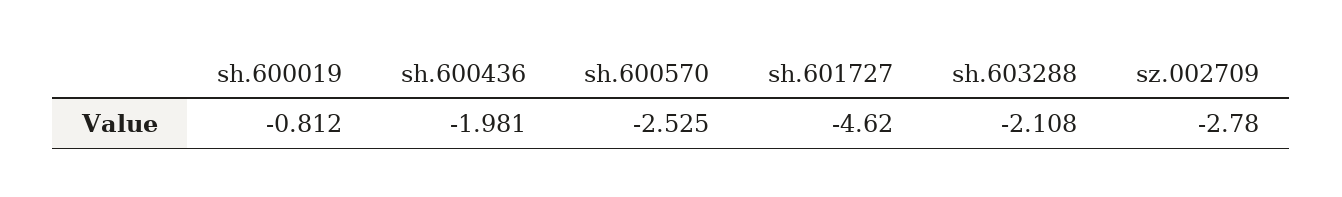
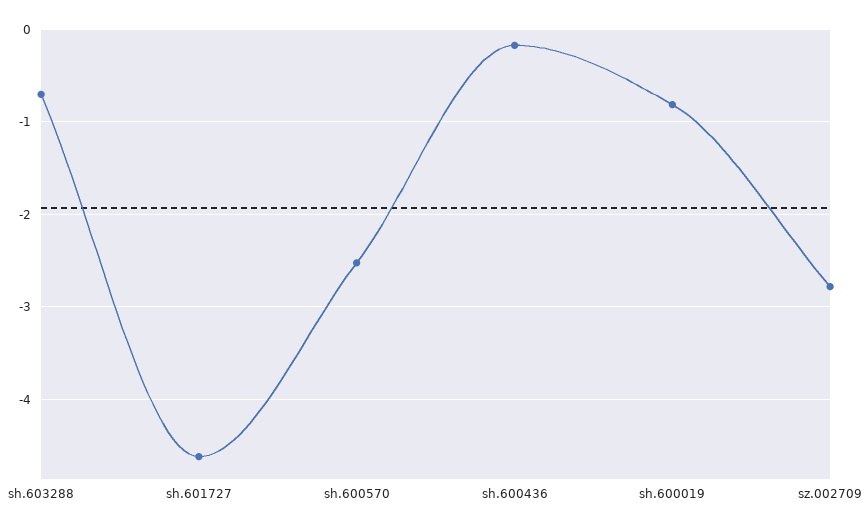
sh.600436: -1.981 -> -0.2
sh.603288: -2.108 -> -0.7

